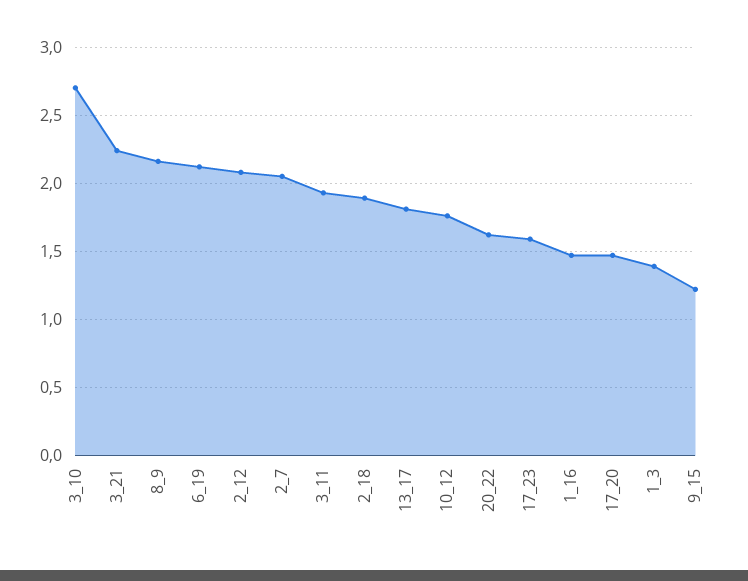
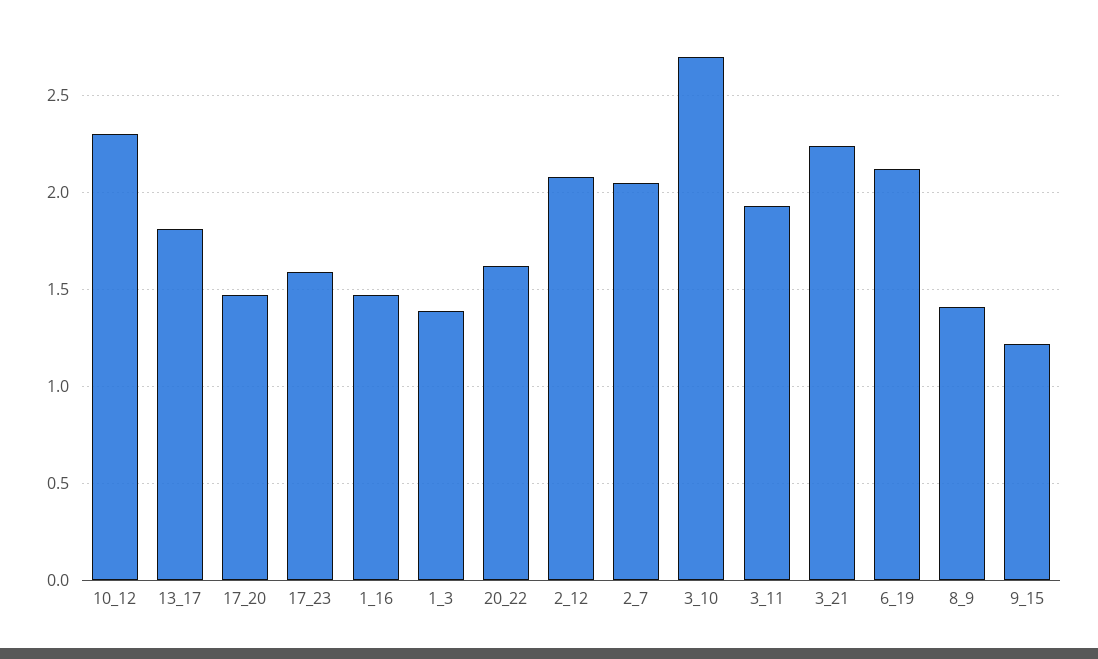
8_9: 2.15 -> 1.4
2_18: 1.9 -> none
10_12: 1.75 -> 2.3

